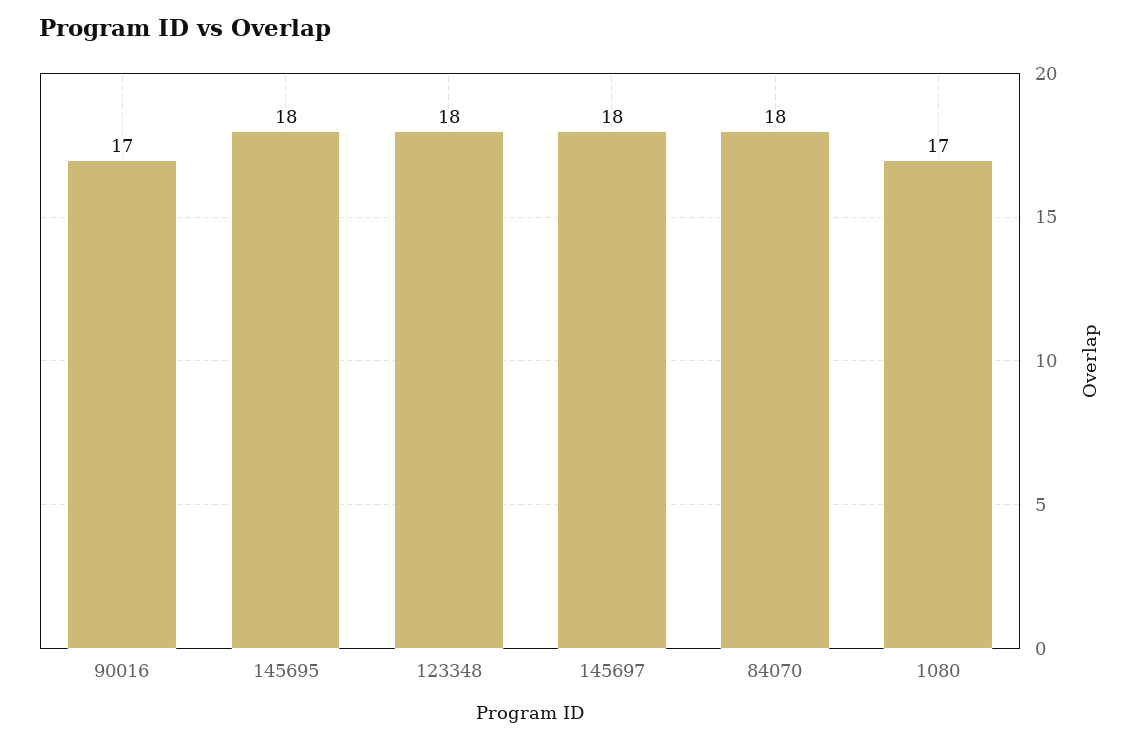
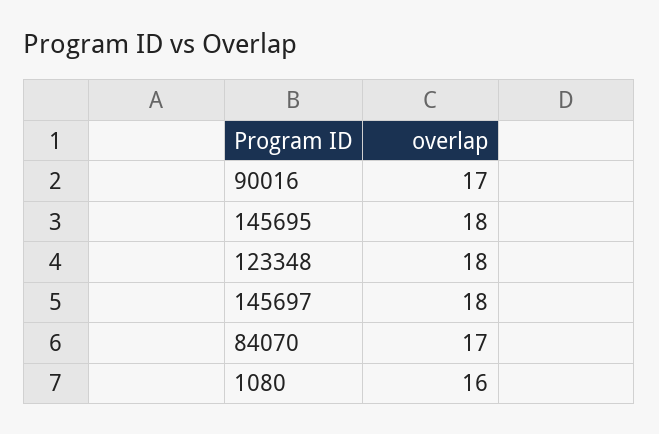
84070: 18 -> 17
1080: 17 -> 16

